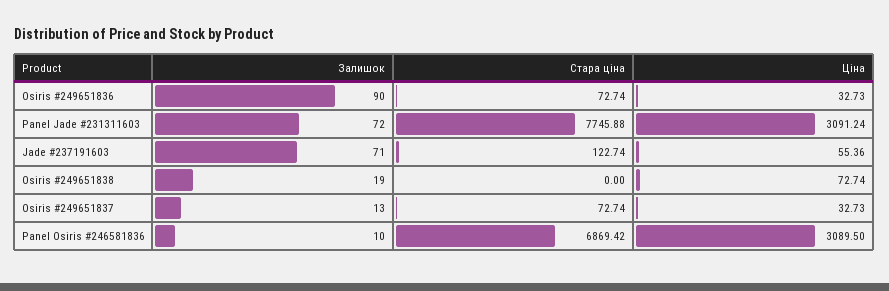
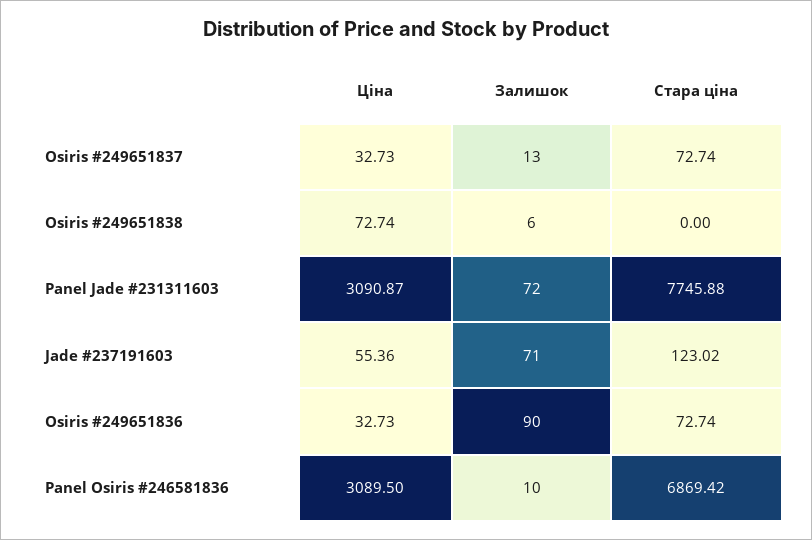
Ціна, Panel Jade #231311603: 3091.24 -> 3090.87
Стара ціна, Jade #237191603: 122.74 -> 123.02
Залишок, Osiris #249651838: 19 -> 6

